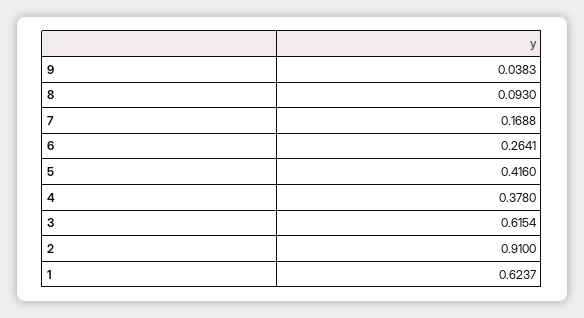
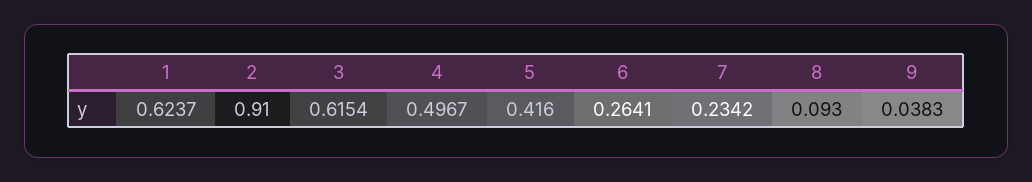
7: 0.1688 -> 0.2342
4: 0.378 -> 0.4967

